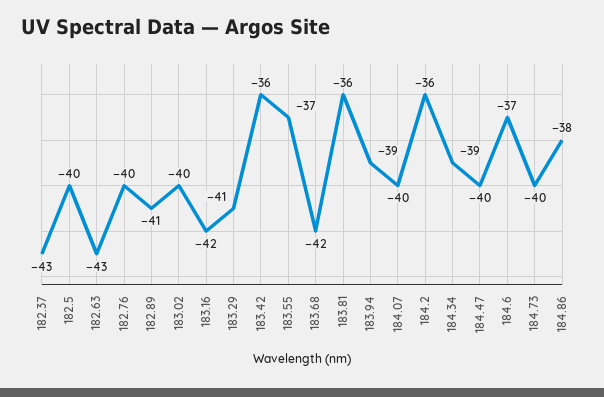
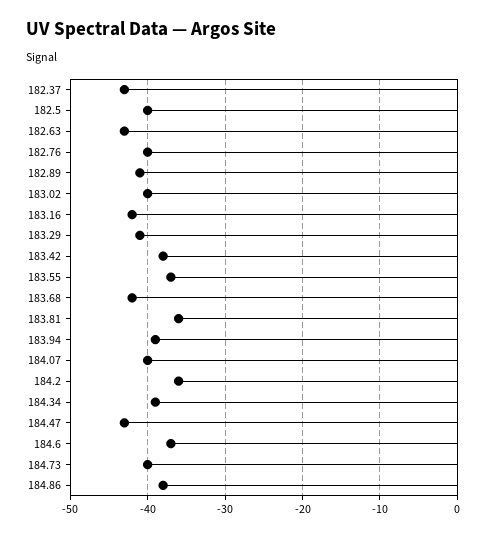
183.42: -36 -> -38
184.47: -40 -> -43

